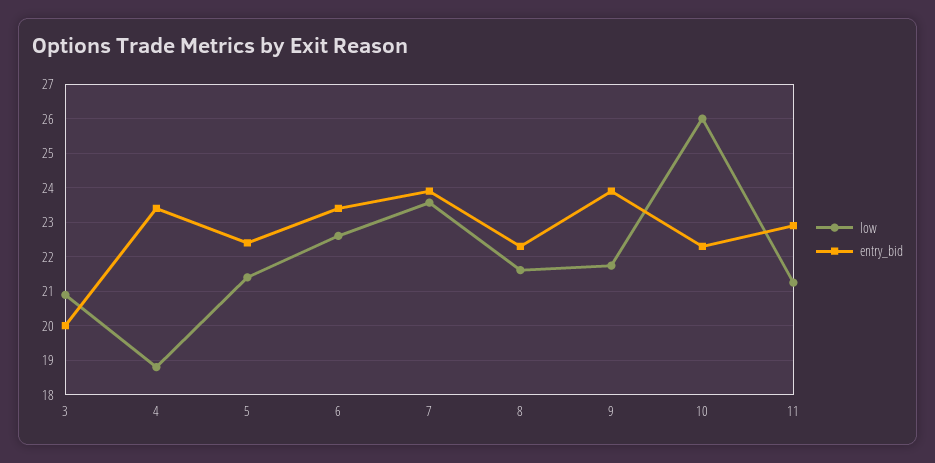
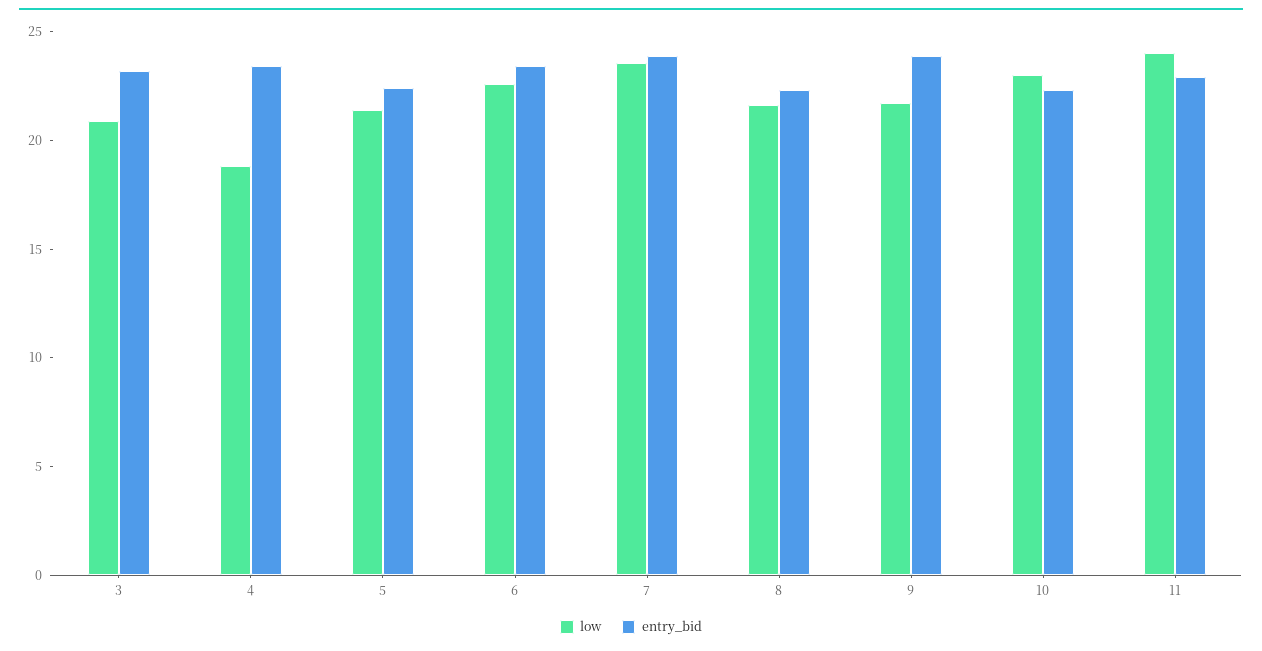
entry_bid, 3: 20 -> 23
low, 10: 26 -> 23
low, 11: 21.2 -> 24

